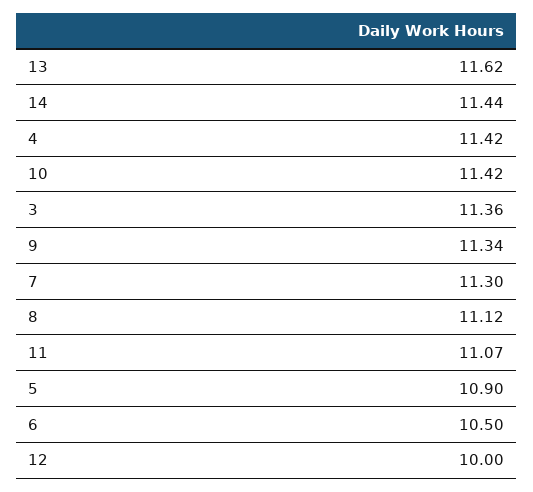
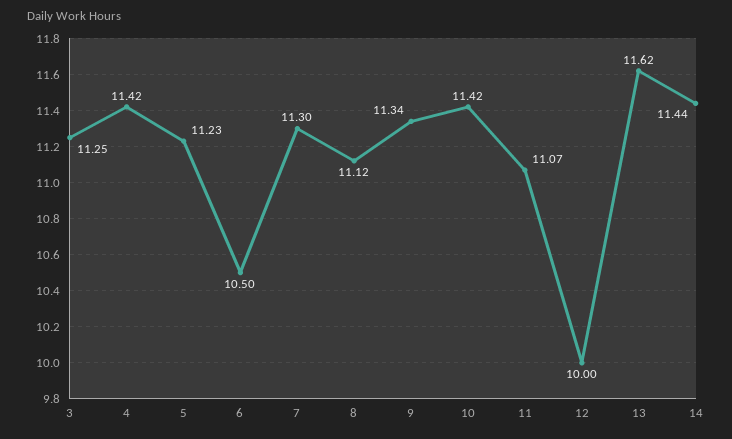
3: 11.36 -> 11.25
5: 10.9 -> 11.23

